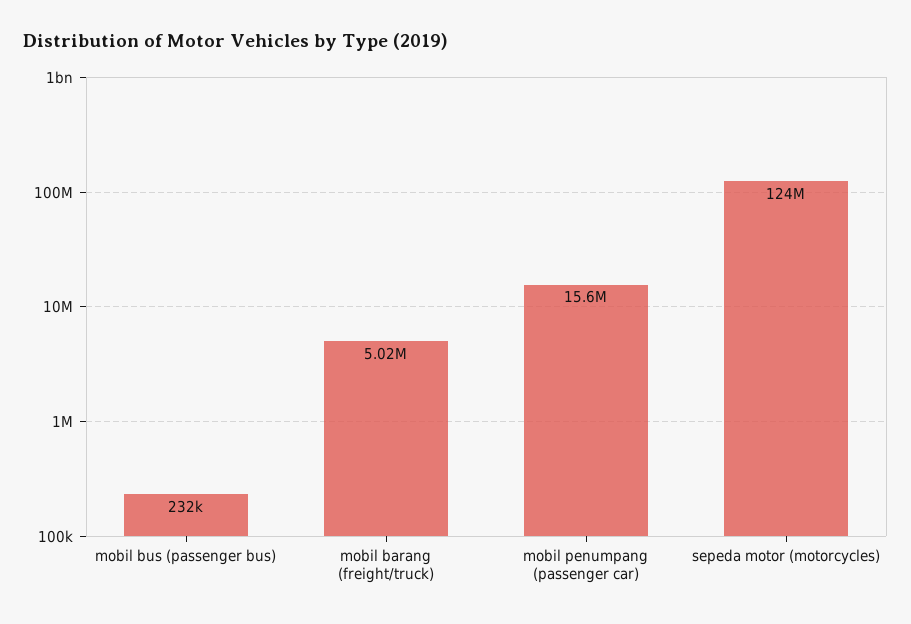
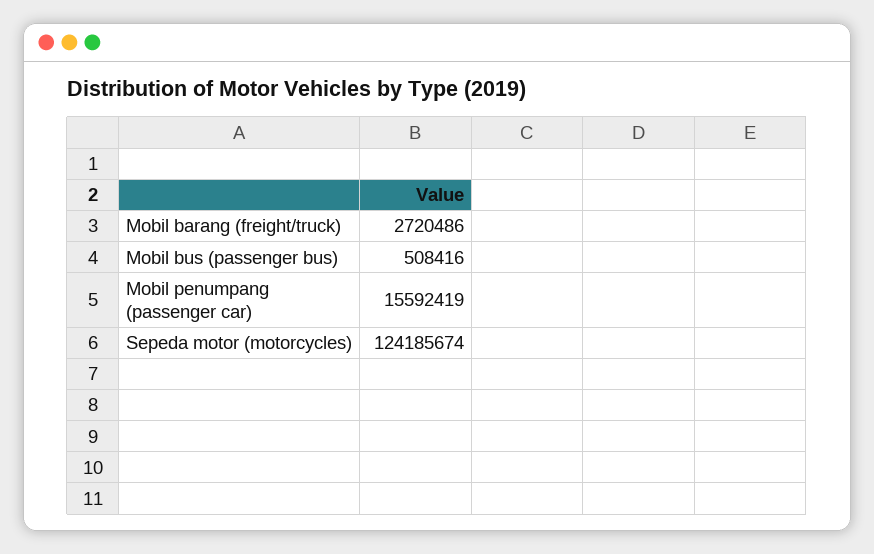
mobil bus (passenger bus): 232000 -> 508416
mobil barang (freight/truck): 5020000 -> 2720486

